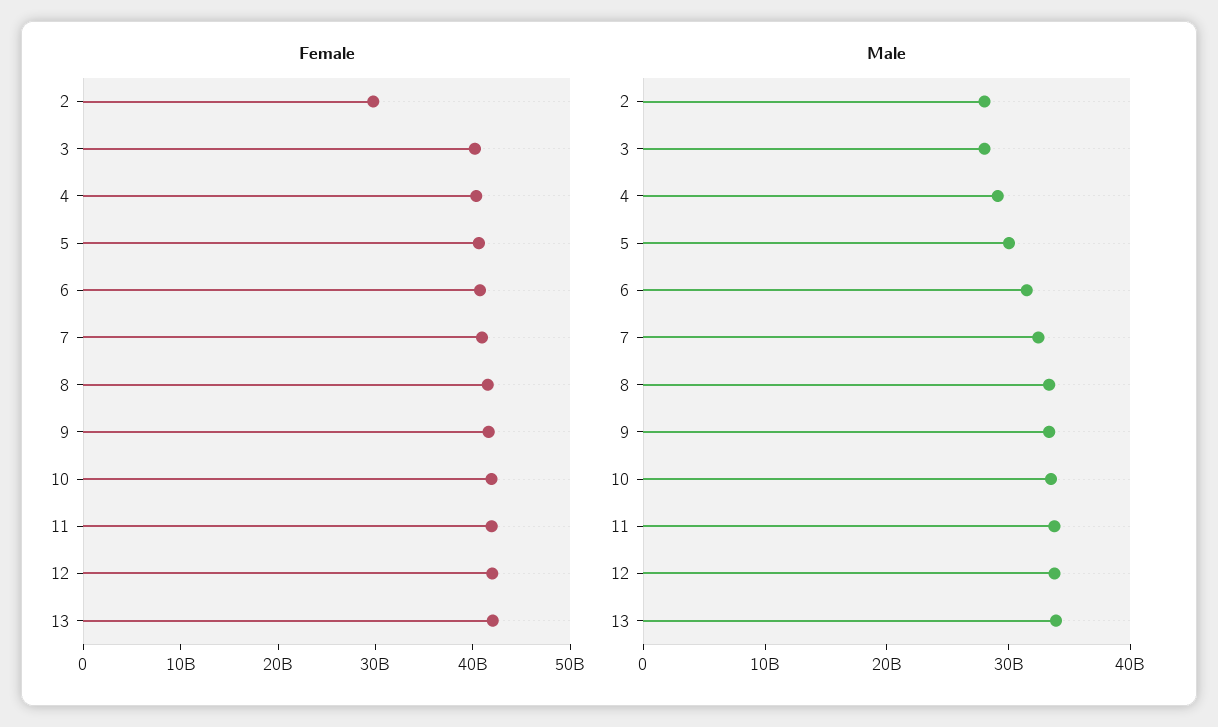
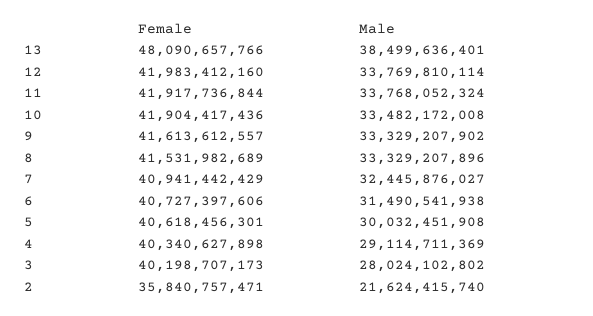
Female, 2: 30000000000 -> 35840757471
Female, 13: 42000000000 -> 48090657766
Male, 2: 28000000000 -> 21624415740
Male, 13: 34000000000 -> 38499636401

